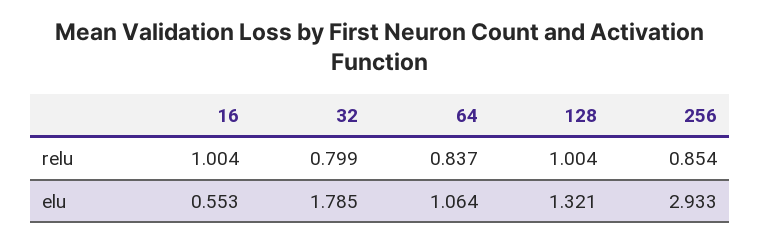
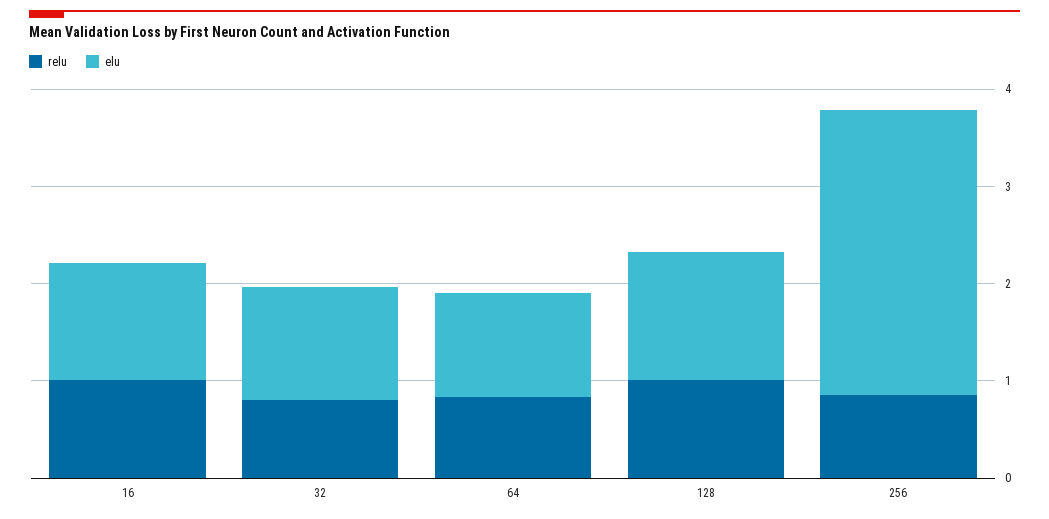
elu, 16: 0.553 -> 1.2
elu, 32: 1.785 -> 1.2

